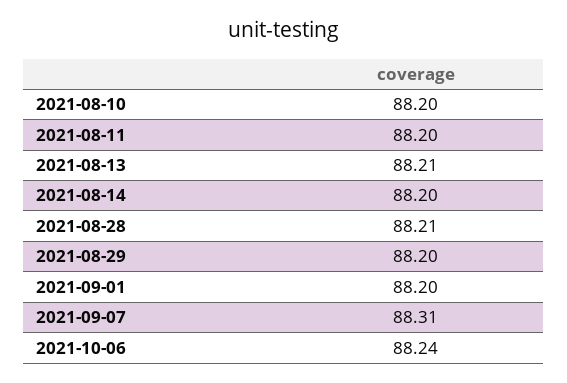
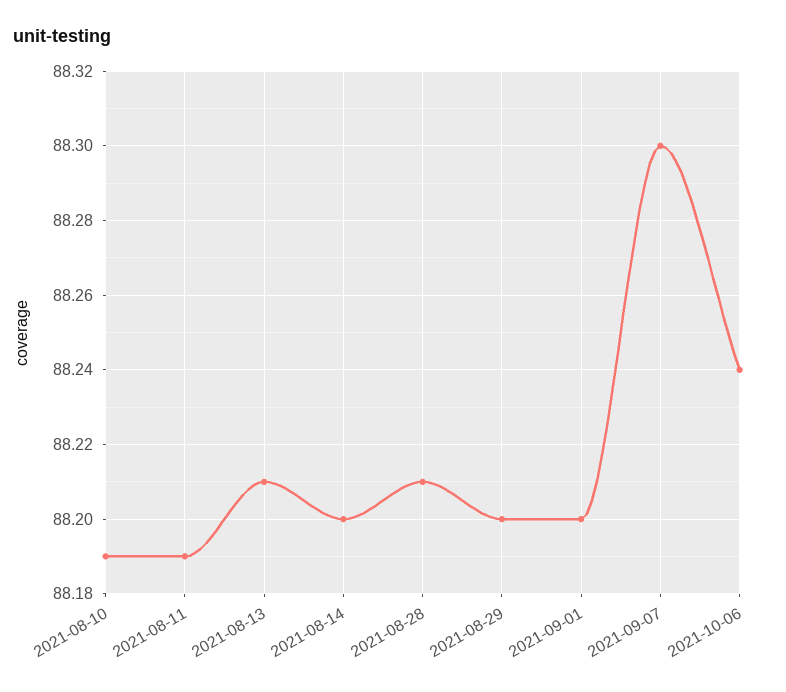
2021-08-10: 88.2 -> 88.19
2021-08-11: 88.2 -> 88.19
2021-09-07: 88.31 -> 88.3

